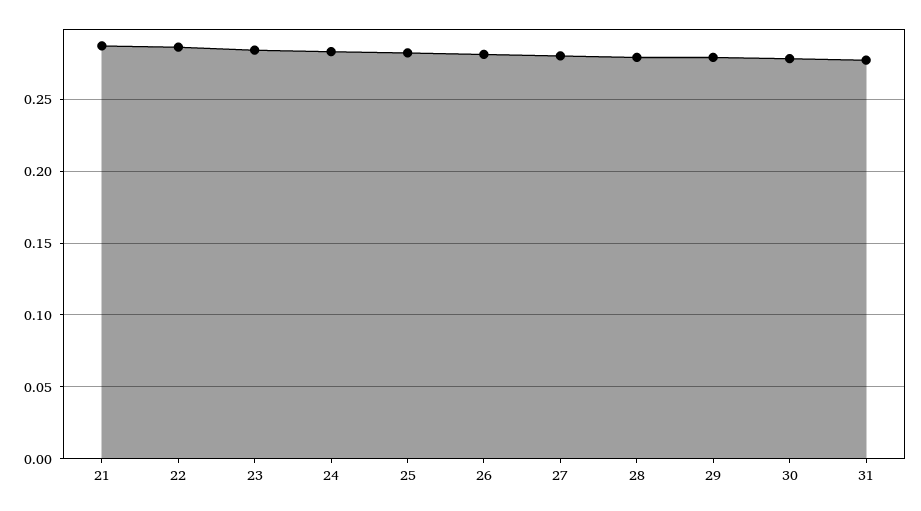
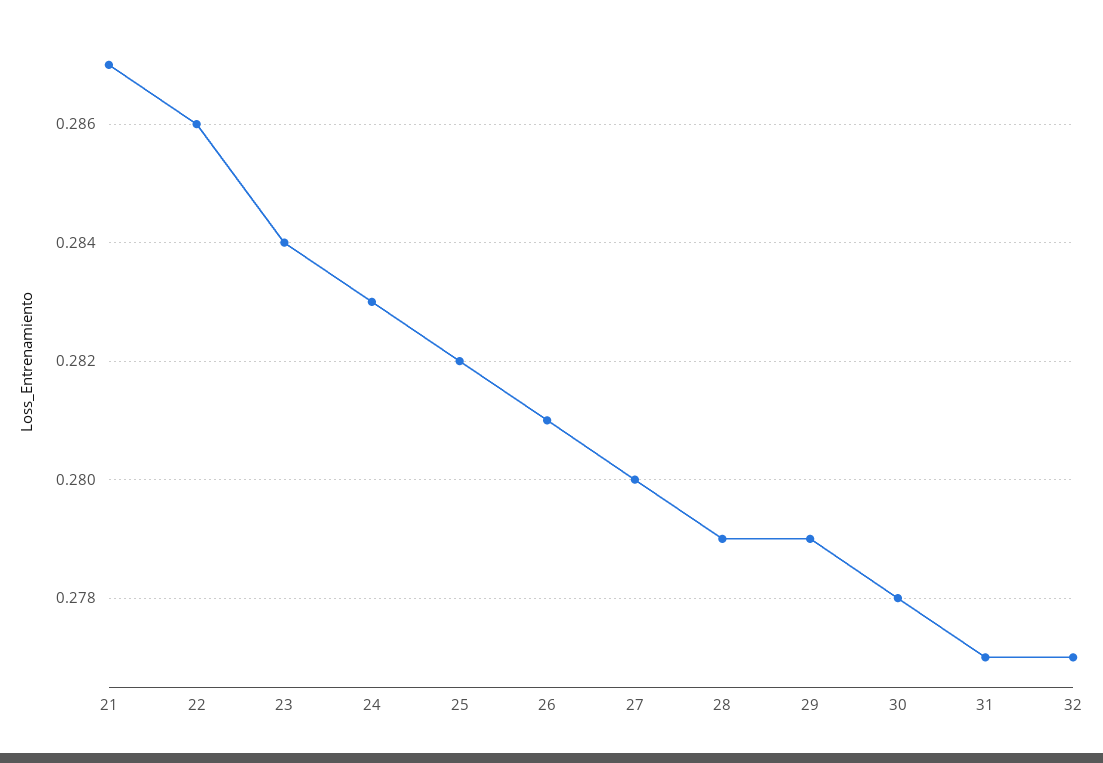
32: none -> 0.277

